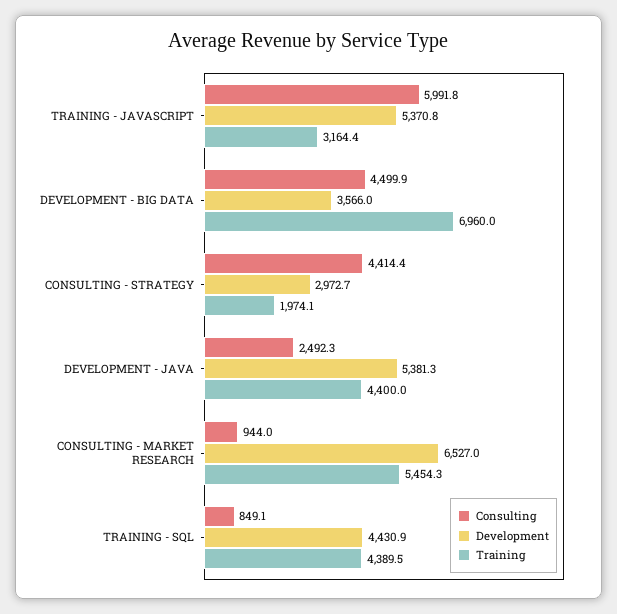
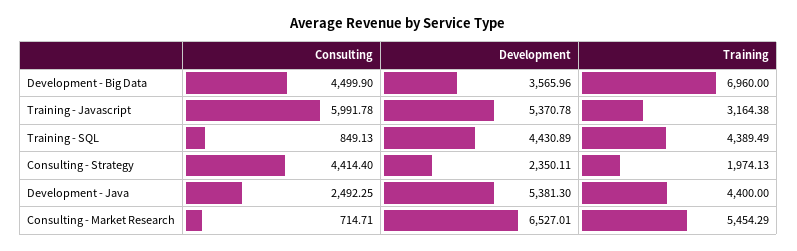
Development, CONSULTING - STRATEGY: 2972.7 -> 2350.11
Consulting, CONSULTING - MARKET RESEARCH: 944 -> 714.71

